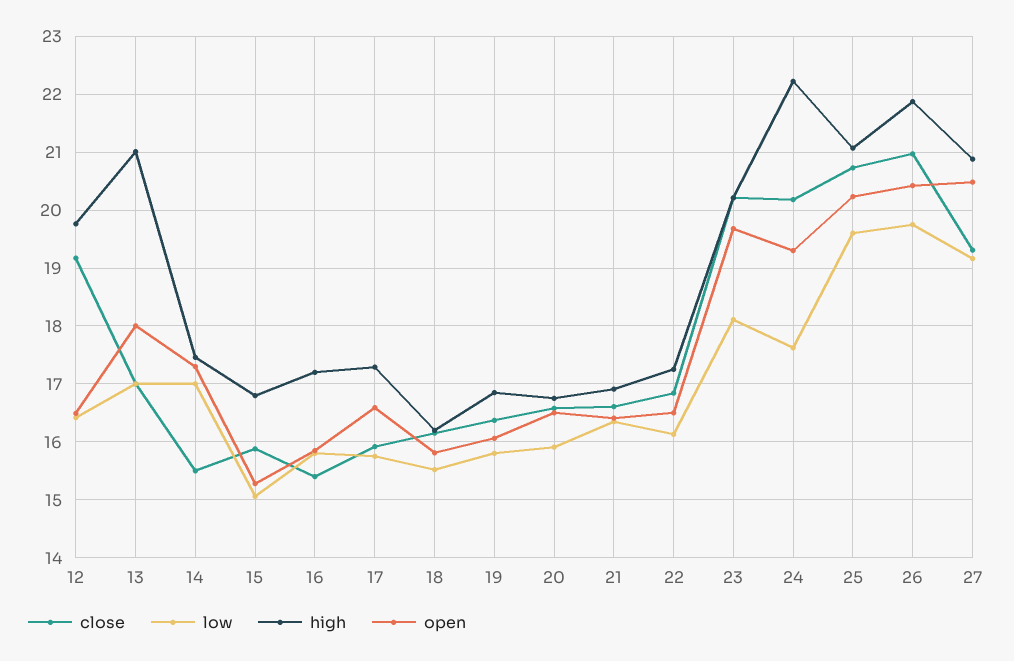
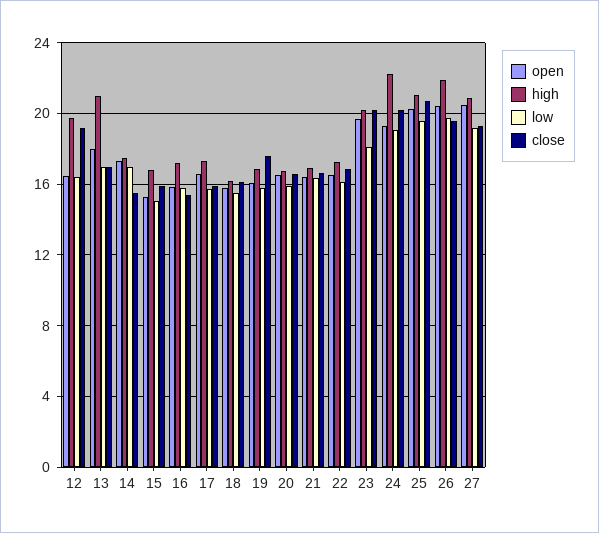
close, 19: 16.4 -> 17.5
low, 24: 17.6 -> 19
close, 26: 21 -> 19.5

